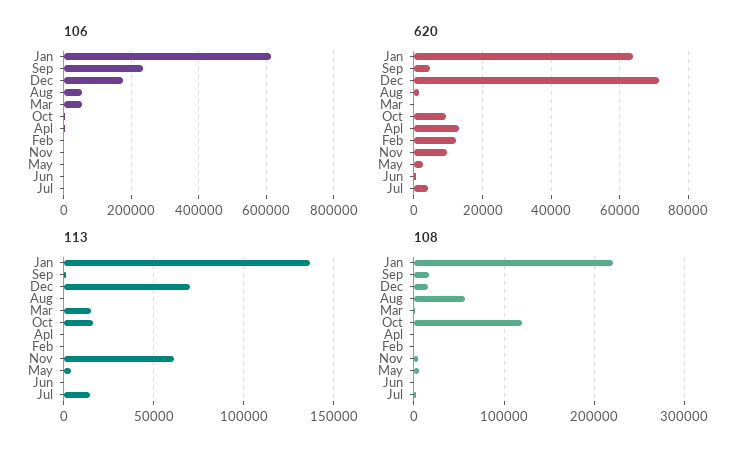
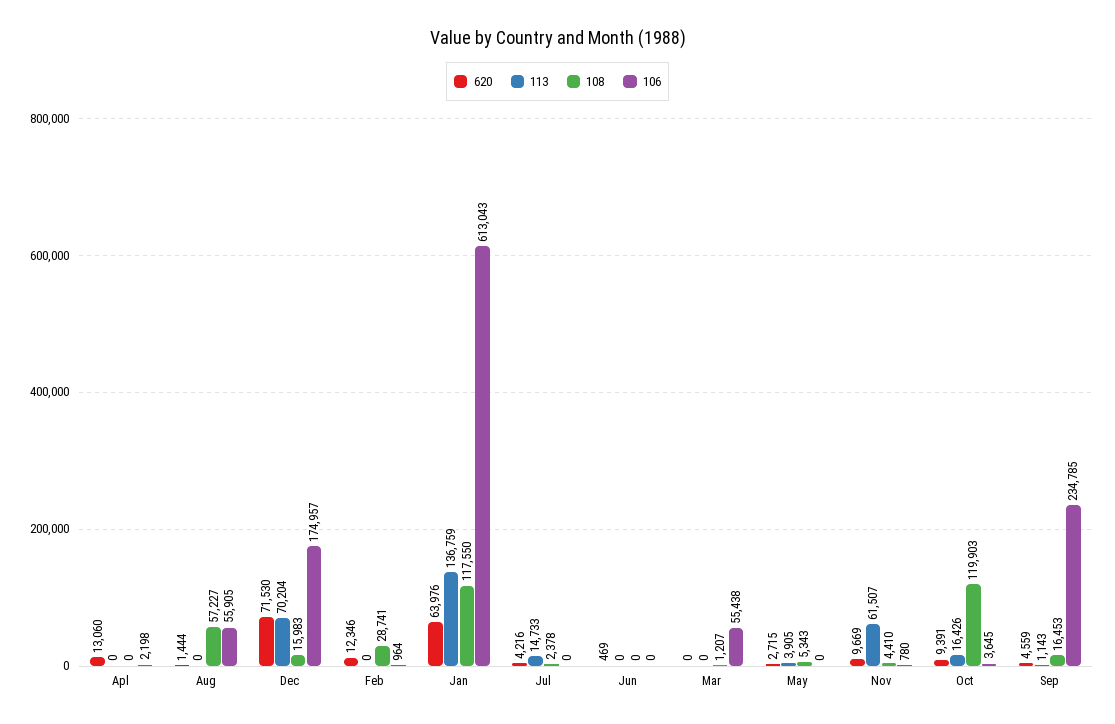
113, Mar: 15000 -> 0
108, Jan: 220000 -> 117550
108, Feb: 0 -> 28741

